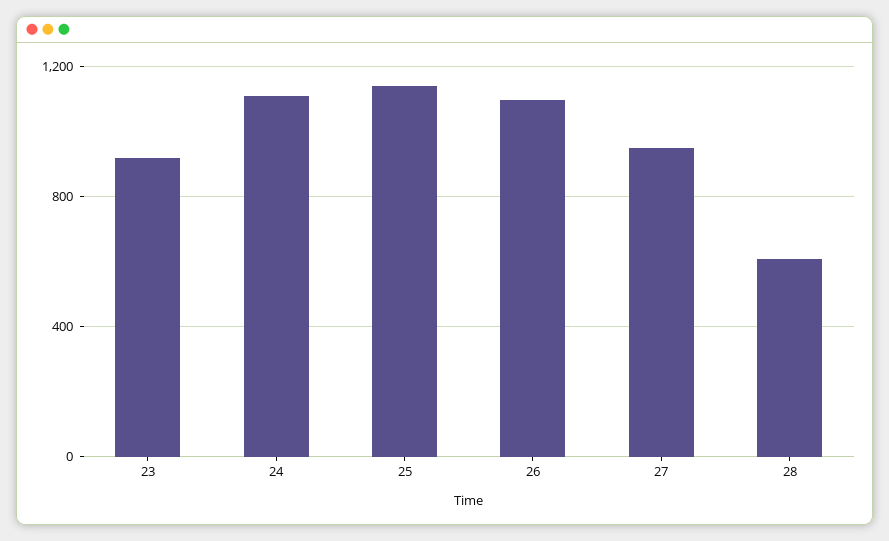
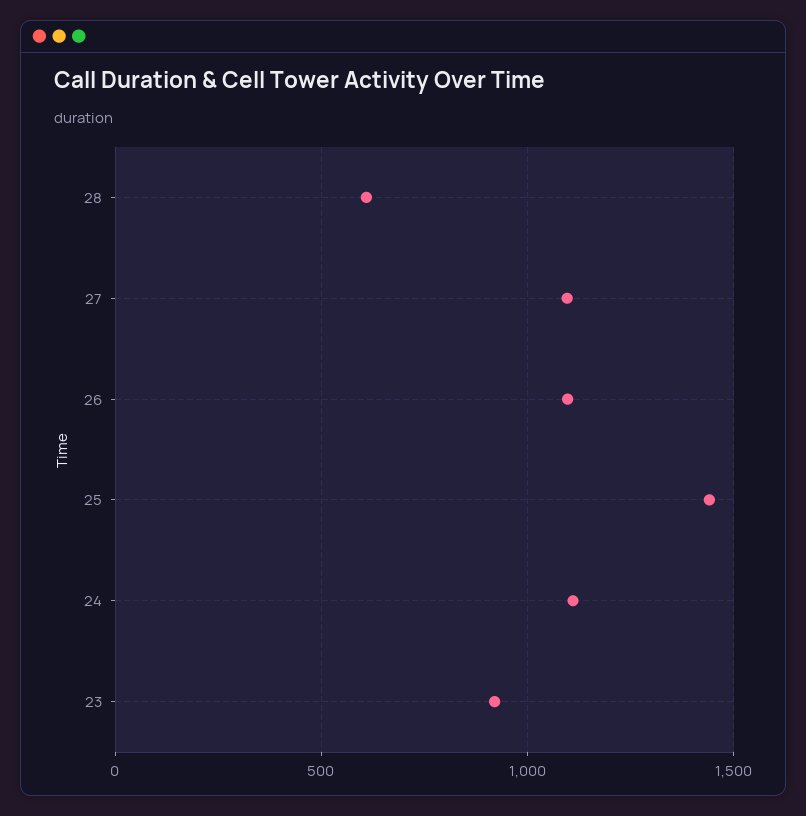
25: 1150 -> 1450
27: 950 -> 1100

